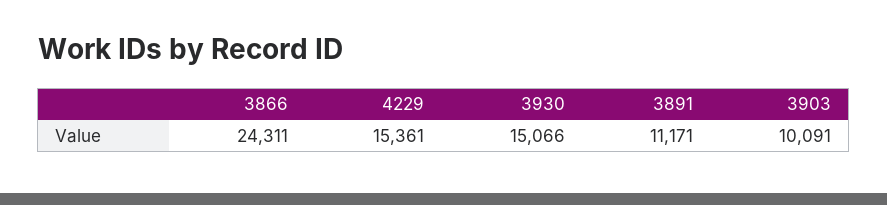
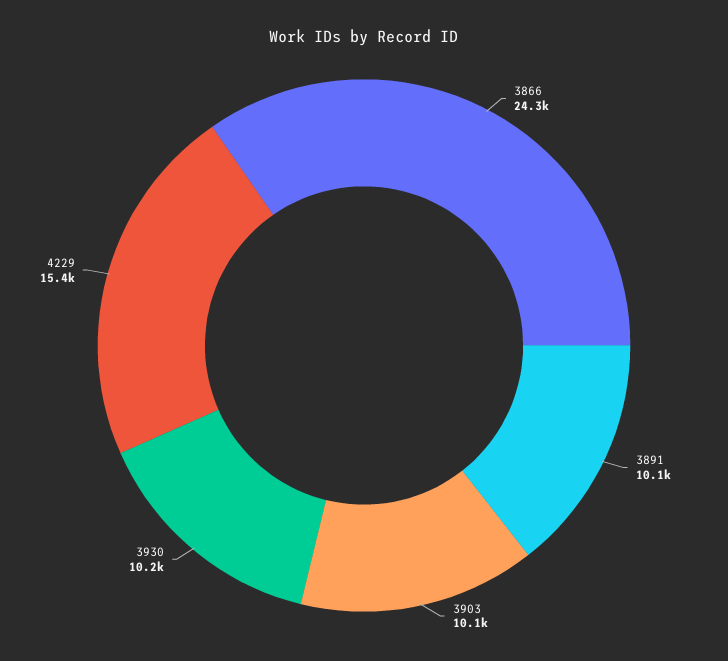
3930: 15066 -> 10200
3891: 11171 -> 10100

